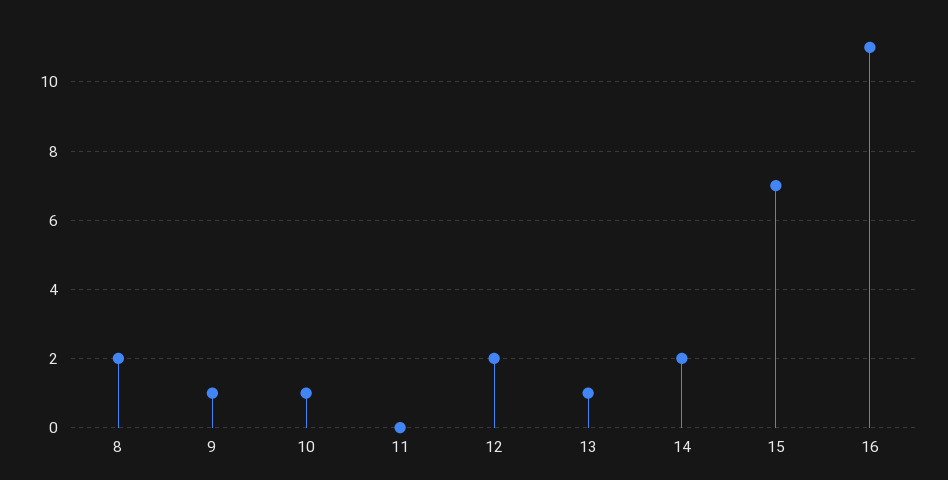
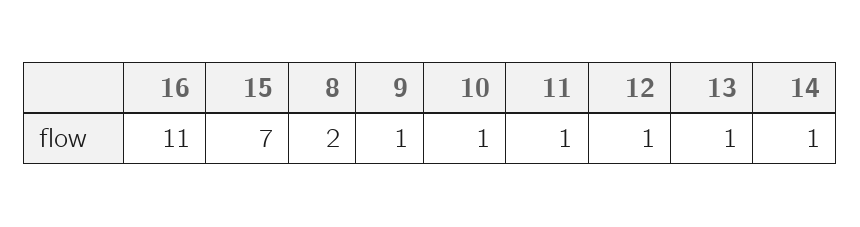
11: 0 -> 1
12: 2 -> 1
14: 2 -> 1

